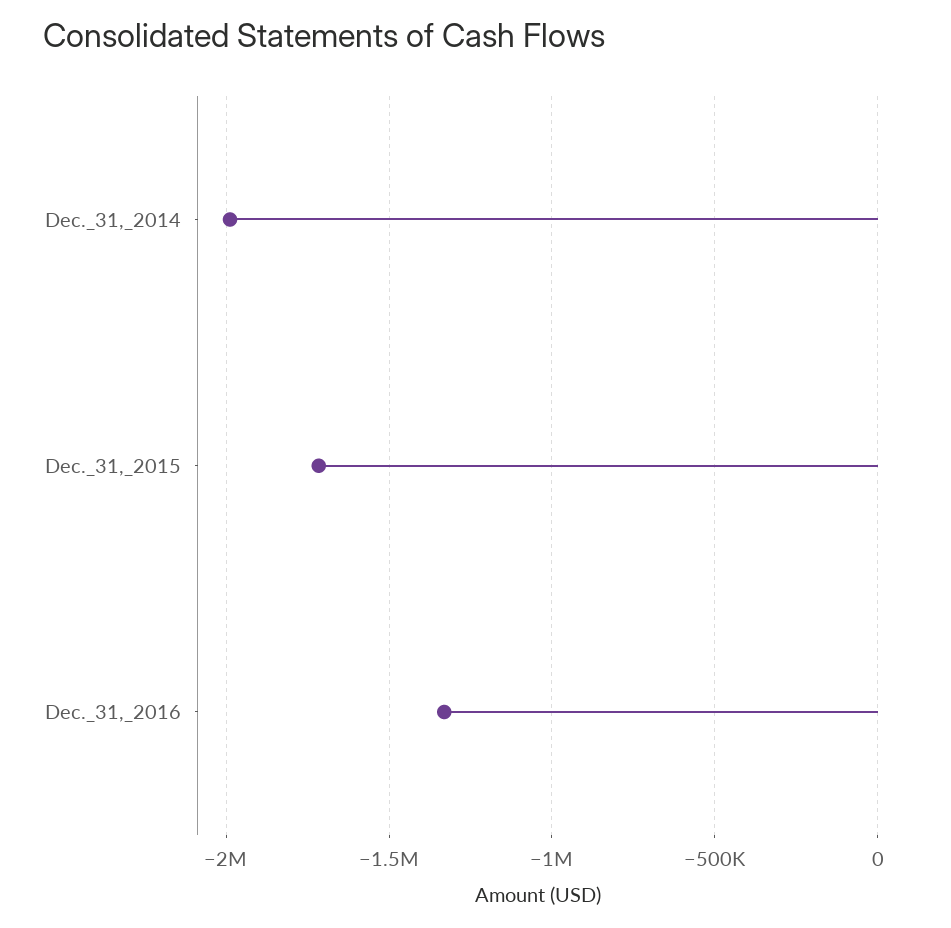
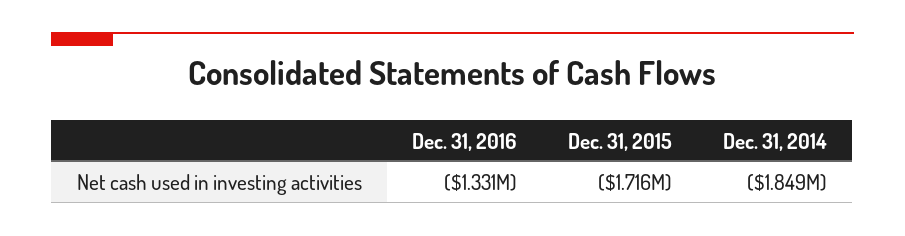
Dec._31,_2014: -2000000 -> -1849000

